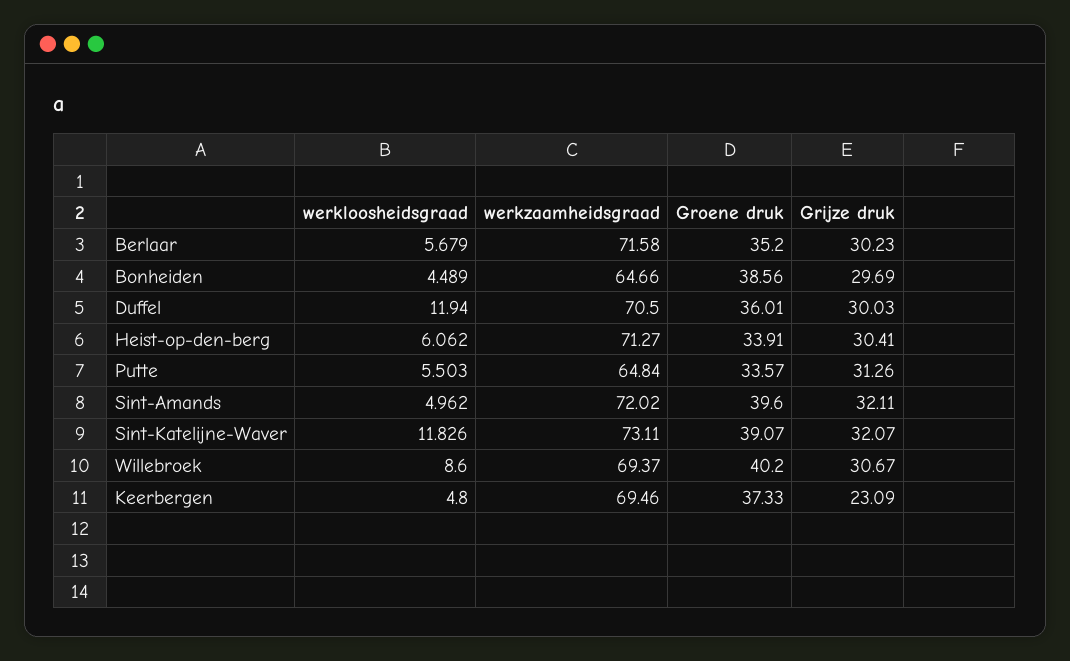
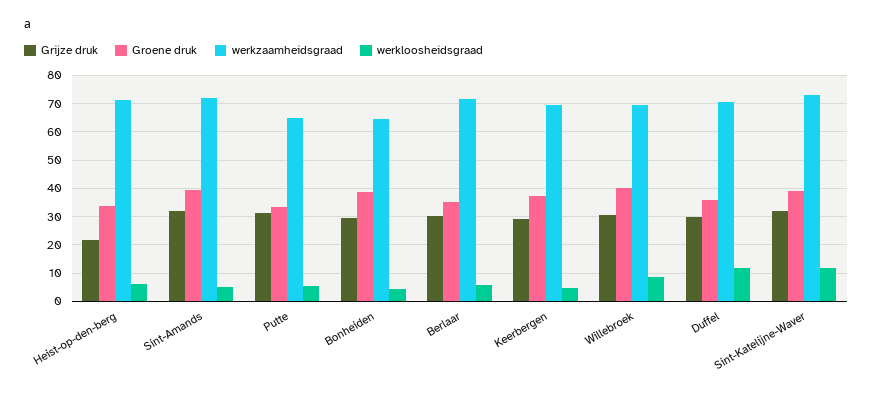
Grijze druk, Heist-op-den-berg: 30.41 -> 22.5
Grijze druk, Keerbergen: 23.09 -> 30

